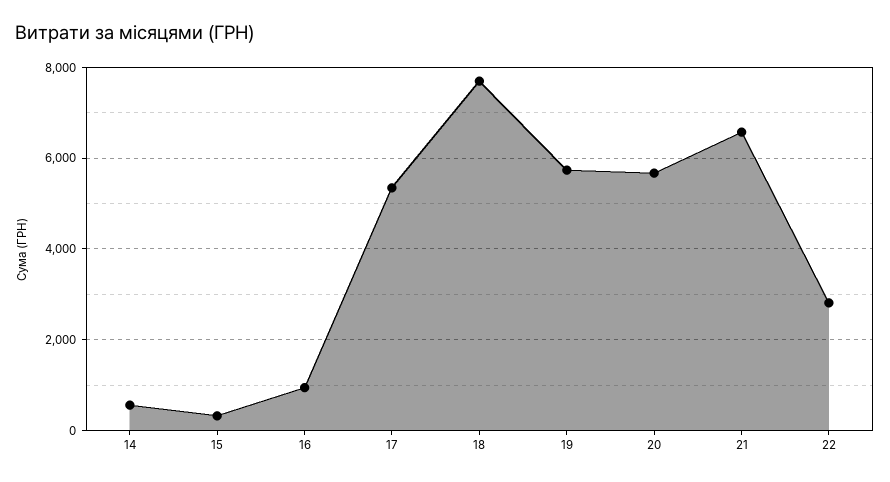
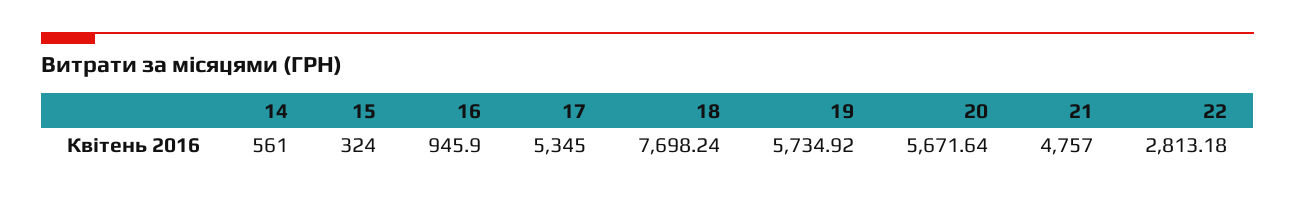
21: 6600 -> 4757

